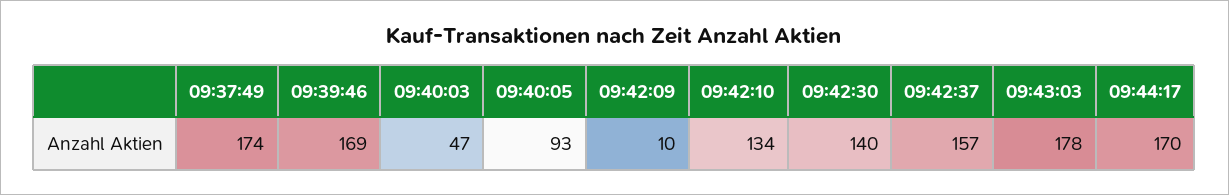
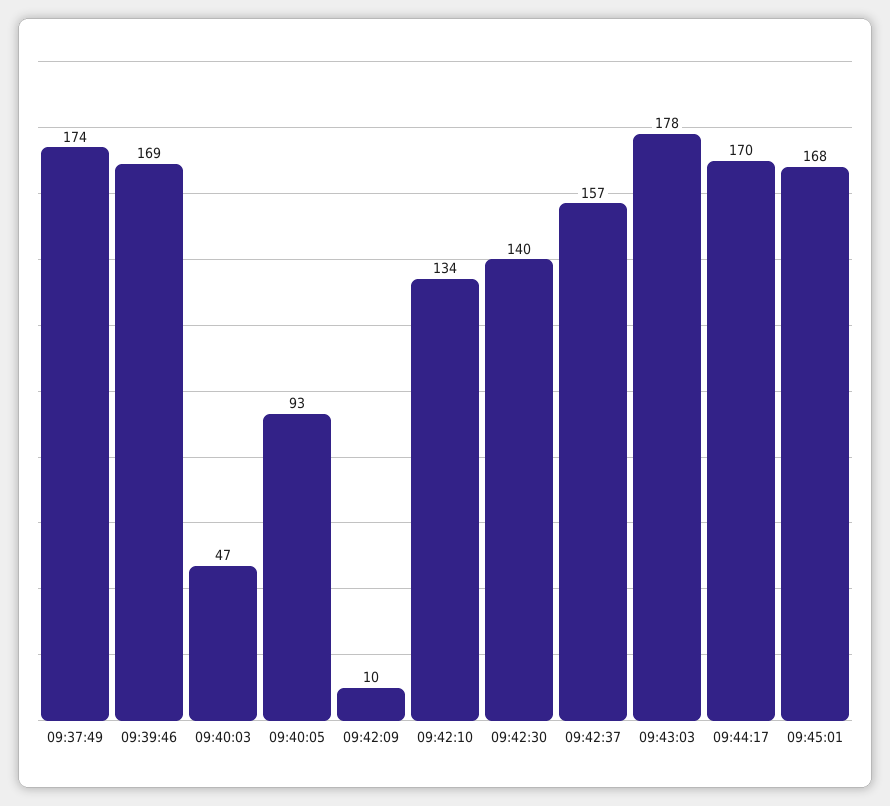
09:45:01: none -> 168

